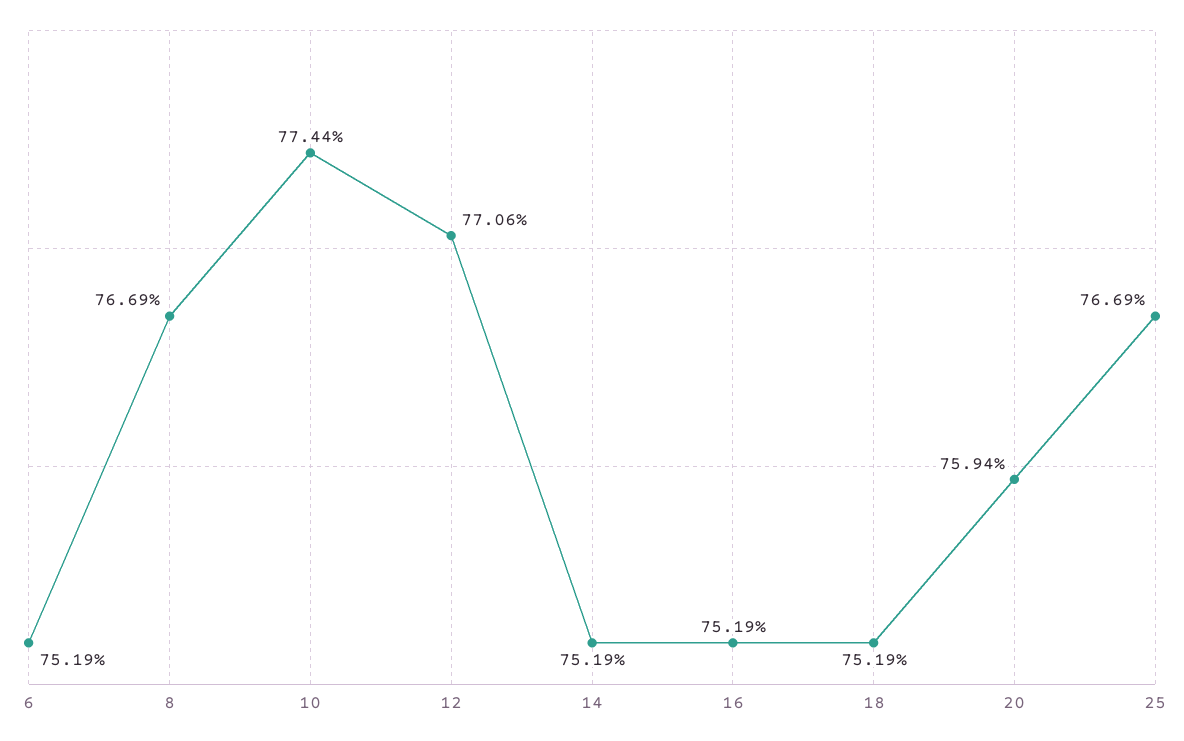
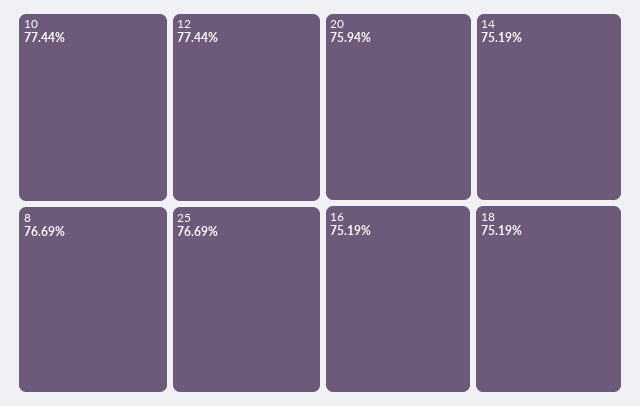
6: 75.19 -> none
12: 77.06 -> 77.44

